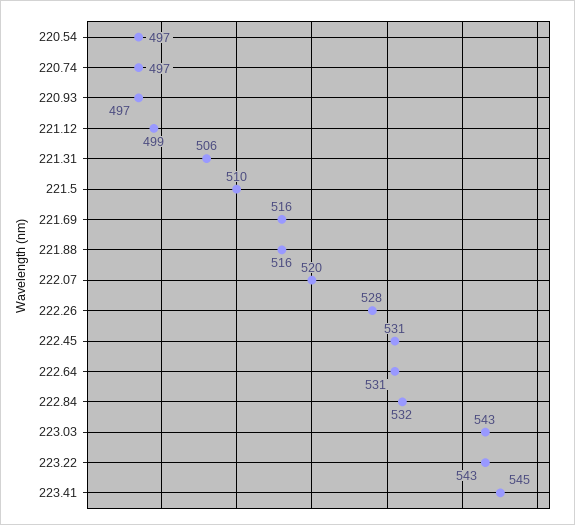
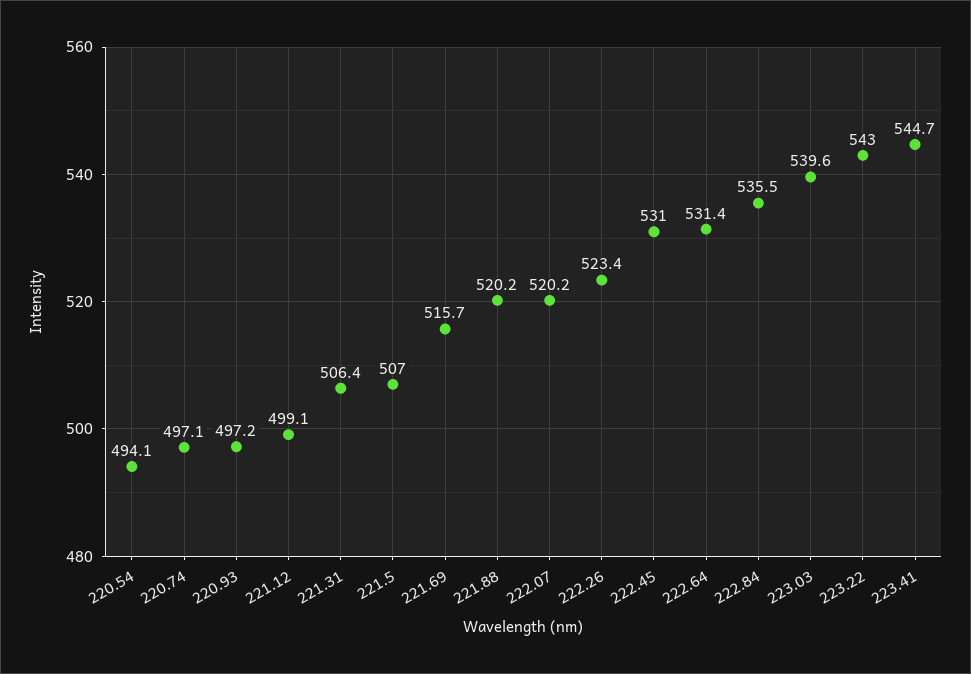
220.54: 497 -> 494.1
221.5: 510 -> 507
221.88: 516 -> 520.2
222.26: 528 -> 523.4
222.84: 532 -> 535.5
223.03: 543 -> 539.6

